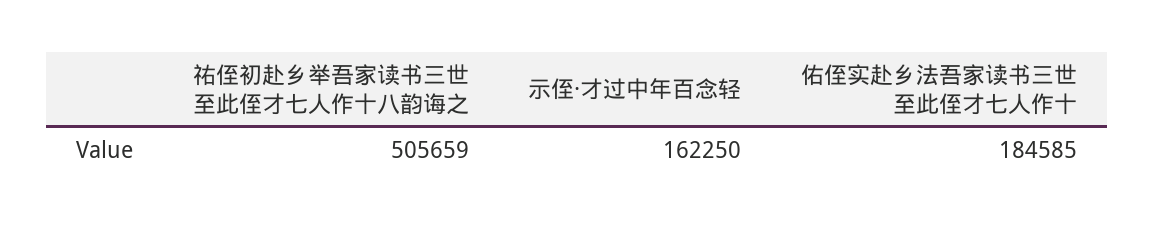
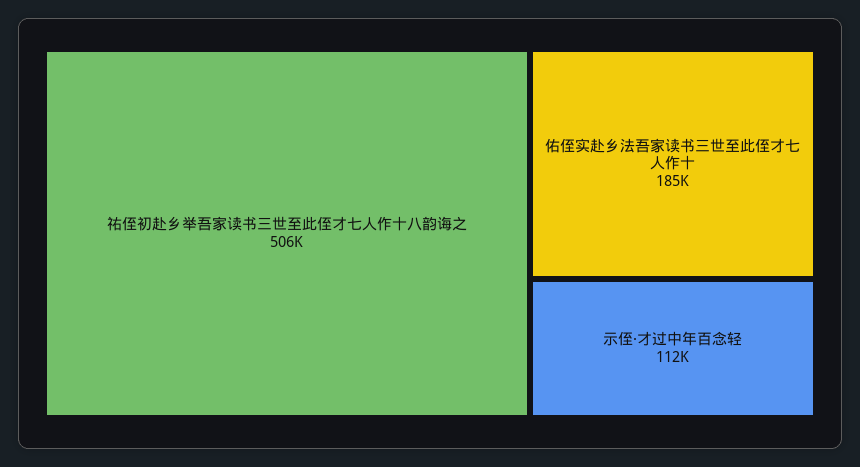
示侄·才过中年百念轻: 162250 -> 112000

